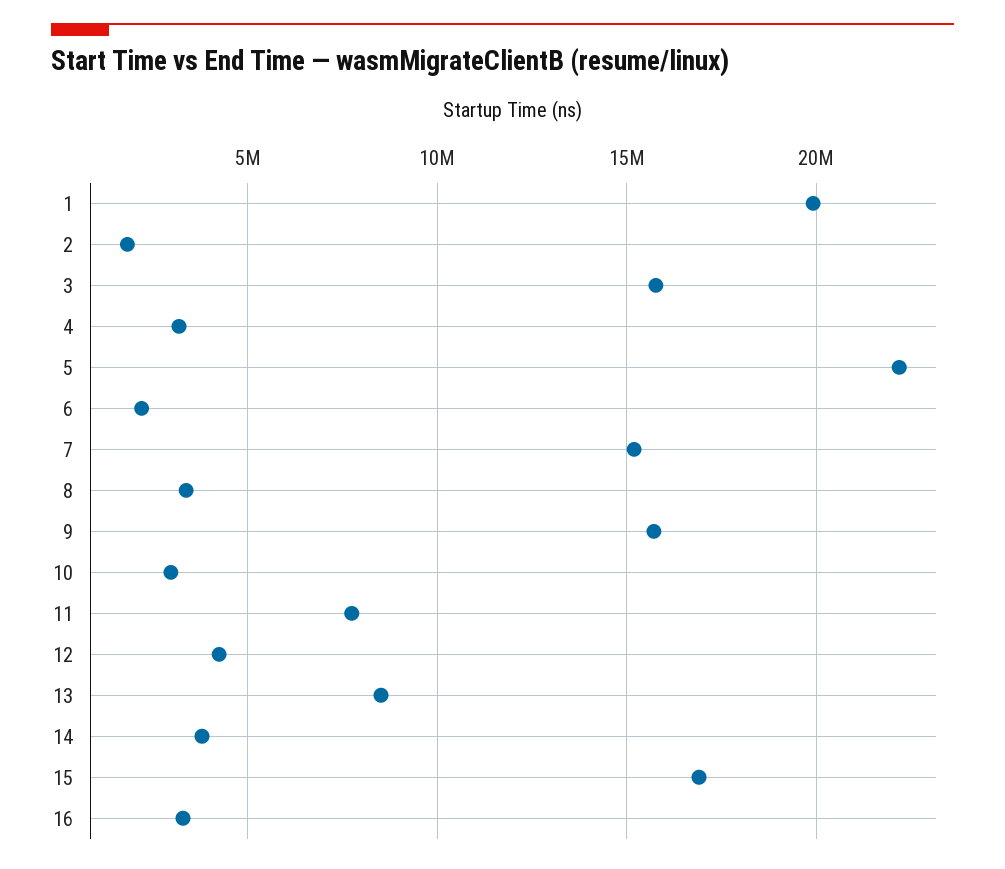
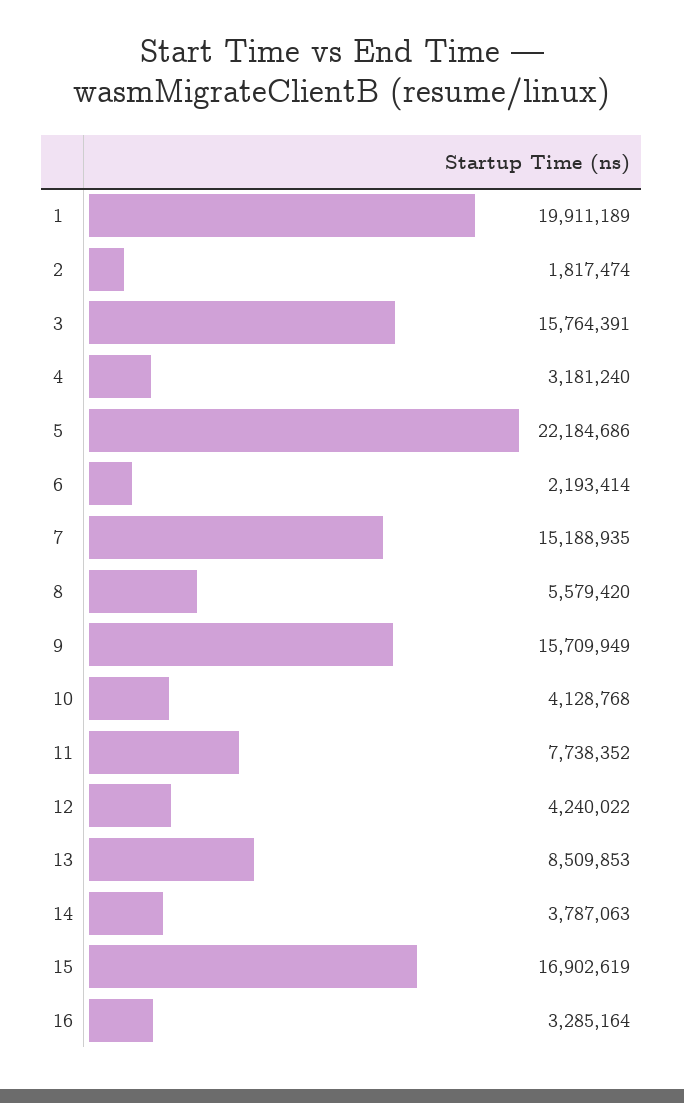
8: 3500000 -> 5579420
10: 3000000 -> 4128768

